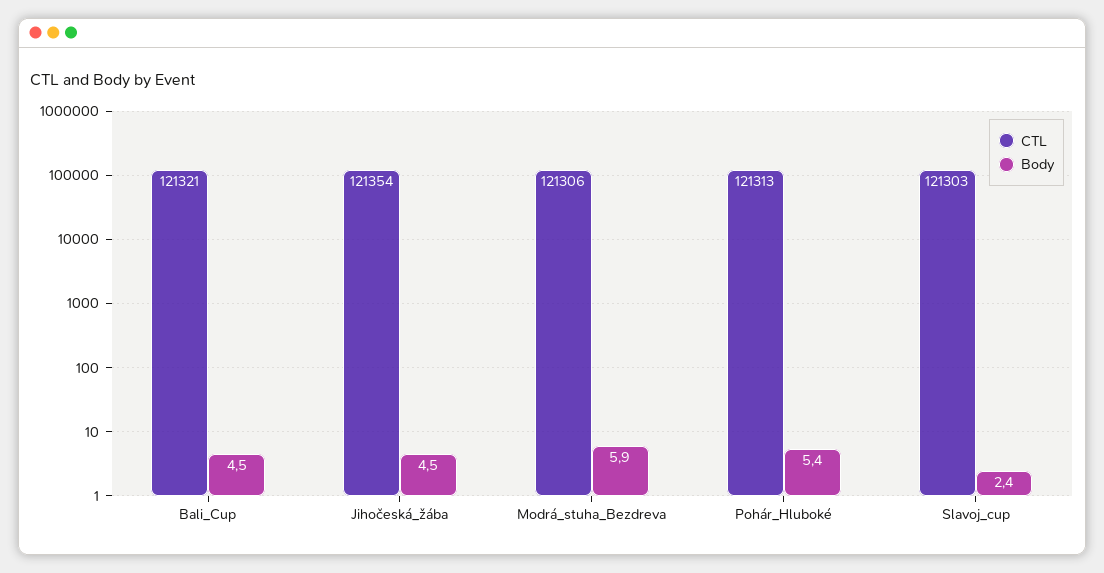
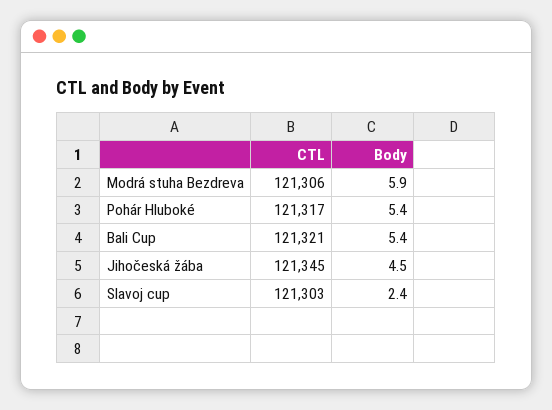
Body, Bali_Cup: 4.5 -> 5.4
CTL, Jihočeská_žába: 121354 -> 121345
CTL, Pohár_Hluboké: 121313 -> 121317

